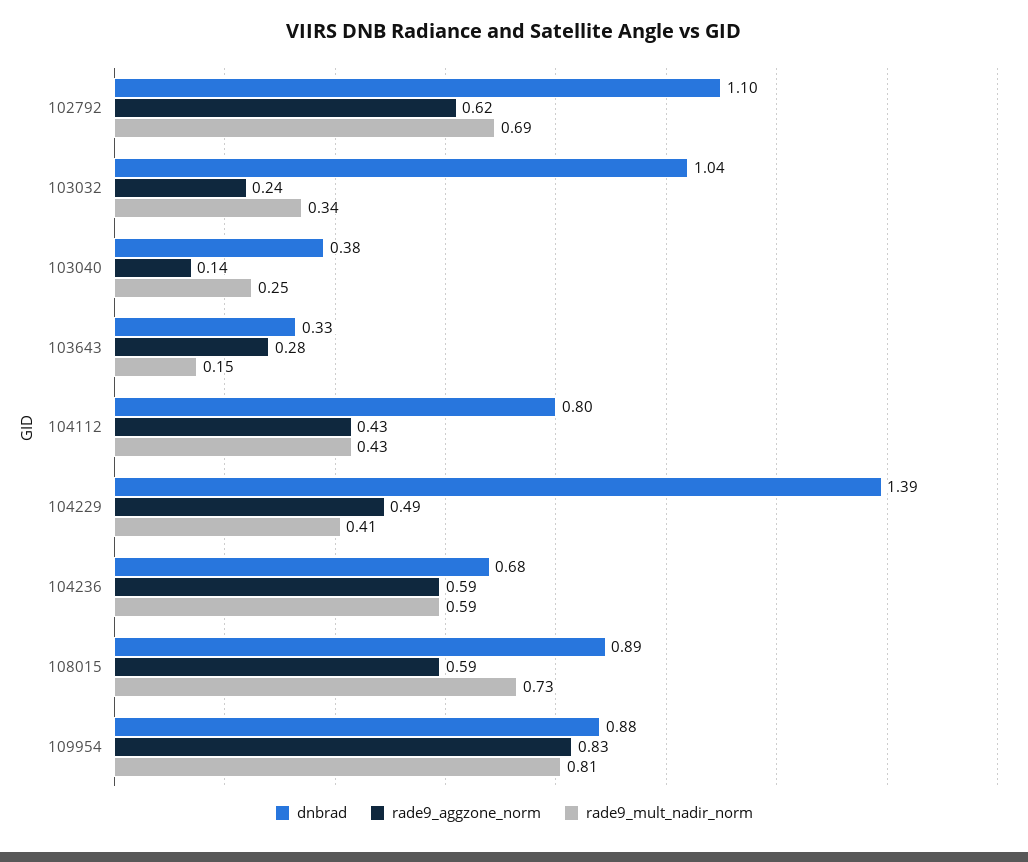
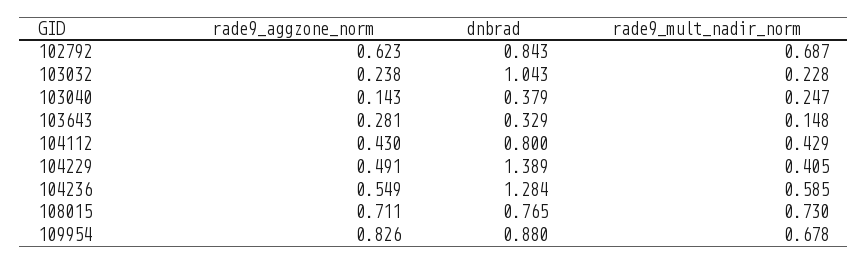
dnbrad, 102792: 1.1 -> 0.843
rade9_mult_nadir_norm, 103032: 0.34 -> 0.228
dnbrad, 104236: 0.68 -> 1.284
rade9_aggzone_norm, 104236: 0.59 -> 0.549
dnbrad, 108015: 0.89 -> 0.765
rade9_aggzone_norm, 108015: 0.59 -> 0.711
rade9_mult_nadir_norm, 109954: 0.81 -> 0.678

